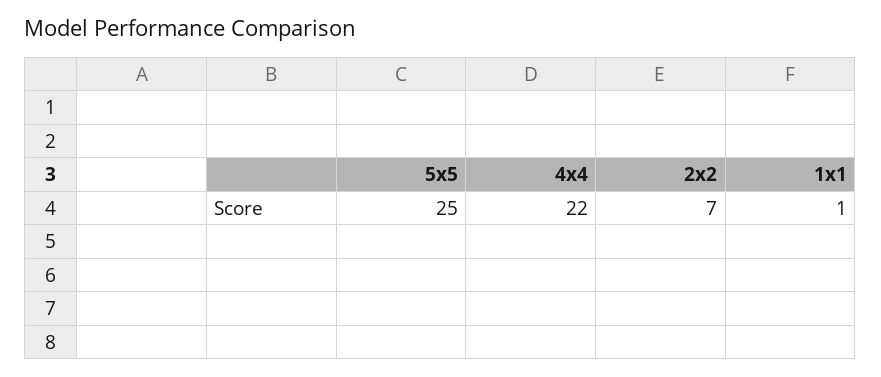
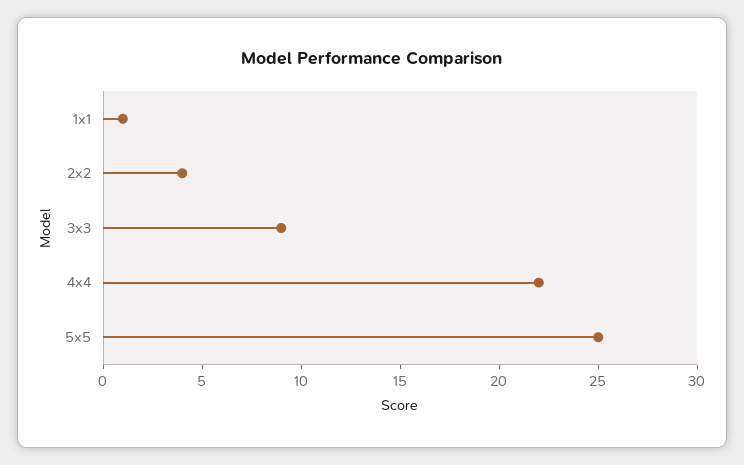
2x2: 7 -> 4
3x3: none -> 9

